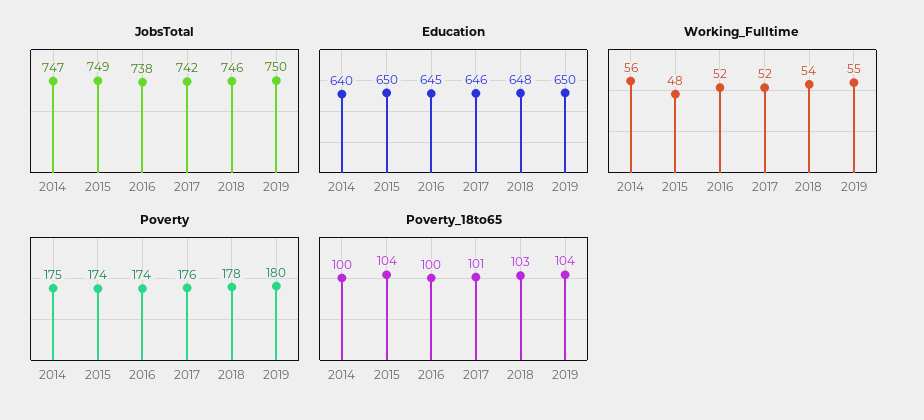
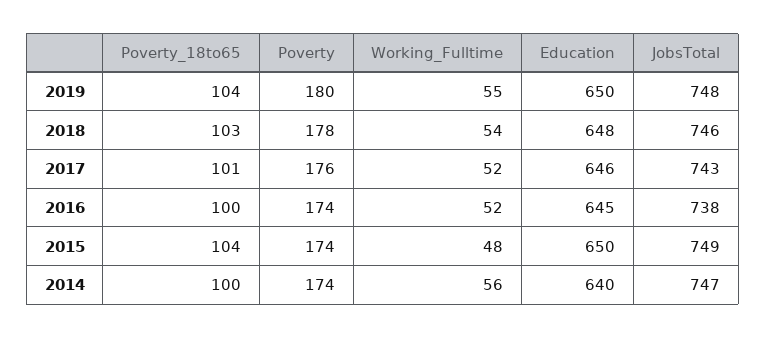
JobsTotal, 2017: 742 -> 743
JobsTotal, 2019: 750 -> 748
Poverty, 2014: 175 -> 174

